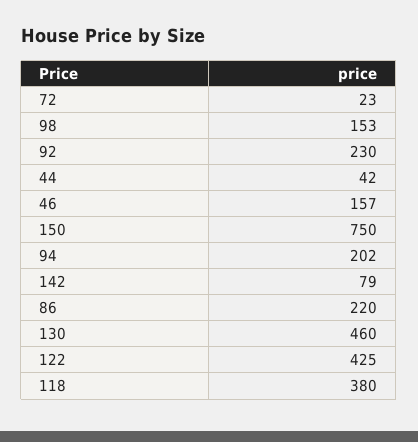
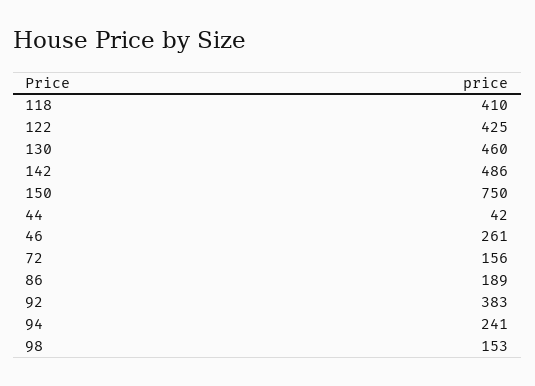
72: 23 -> 156
92: 230 -> 383
46: 157 -> 261
94: 202 -> 241
142: 79 -> 486
86: 220 -> 189
118: 380 -> 410

